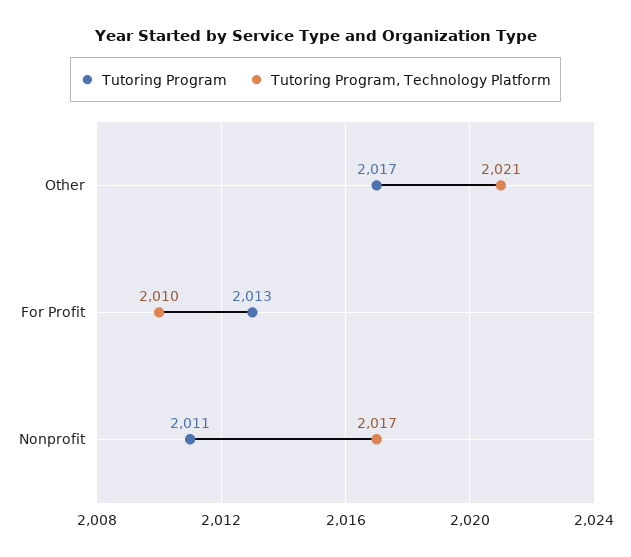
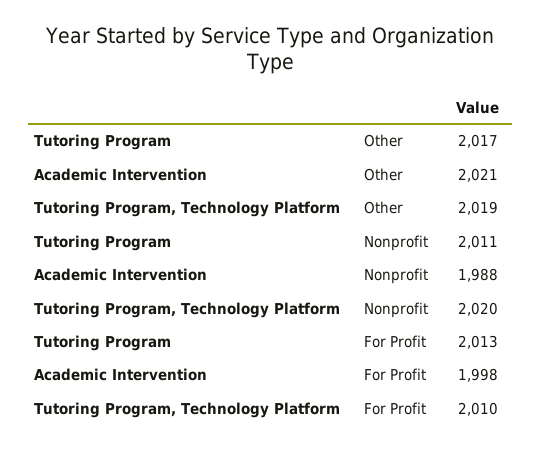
Tutoring Program, Technology Platform, Other: 2021 -> 2019
Tutoring Program, Technology Platform, Nonprofit: 2017 -> 2020
Academic Intervention, Other: none -> 2021
Academic Intervention, Nonprofit: none -> 1988
Academic Intervention, For Profit: none -> 1998

